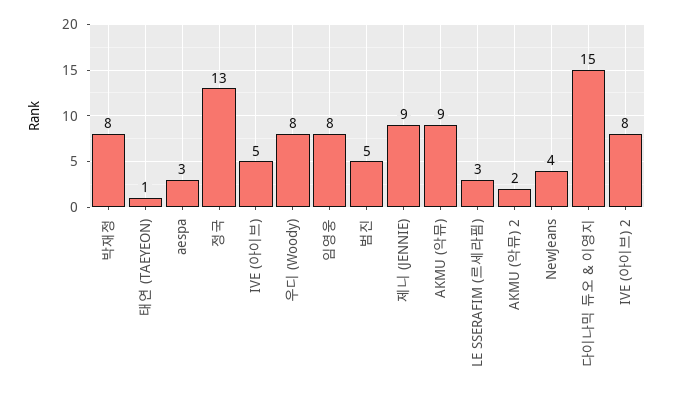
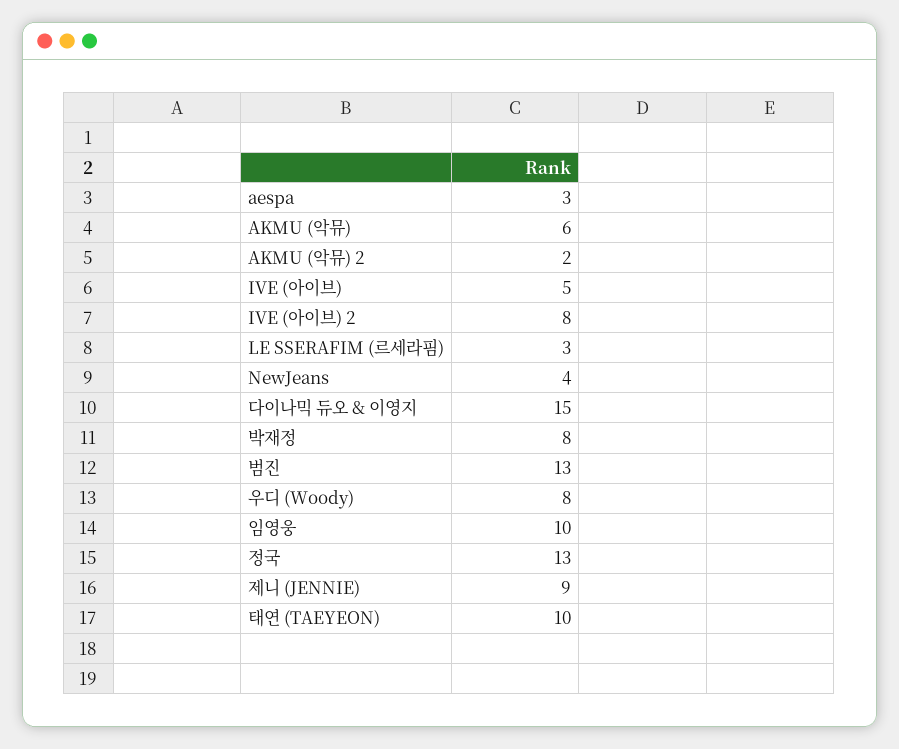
태연 (TAEYEON): 1 -> 10
임영웅: 8 -> 10
범진: 5 -> 13
AKMU (악뮤): 9 -> 6

